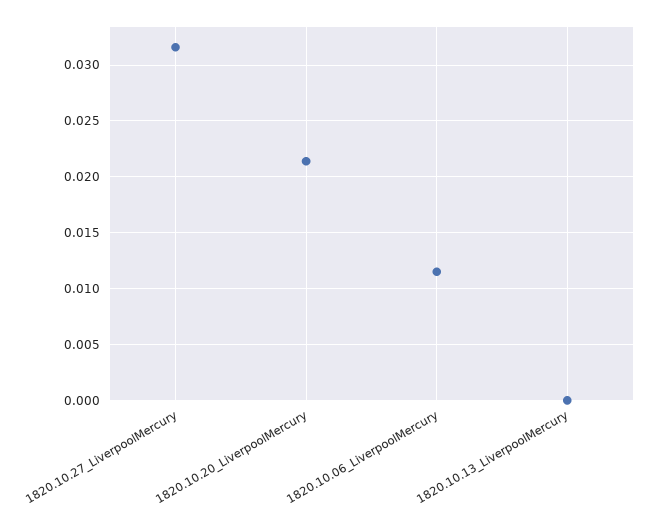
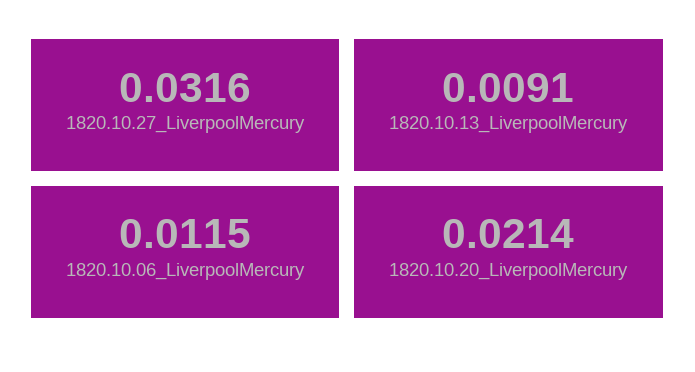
1820.10.13_LiverpoolMercury: 0 -> 0.0091

